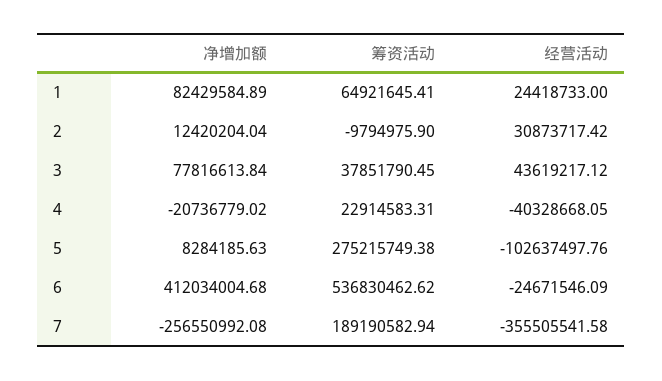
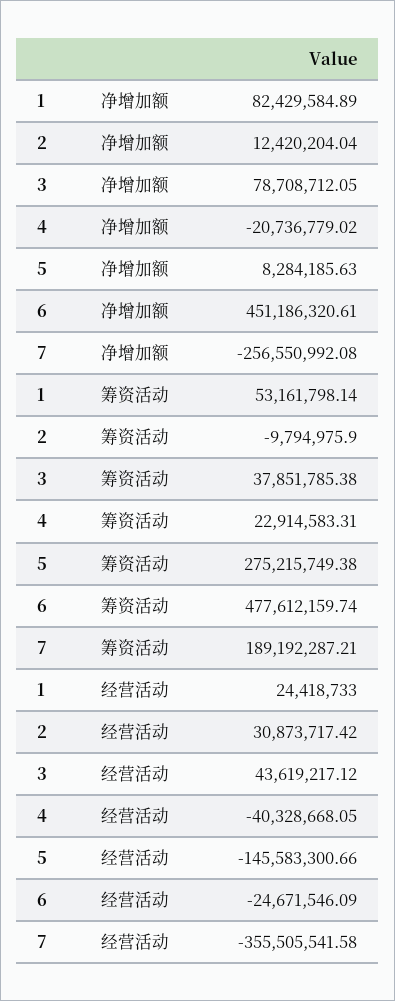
筹资活动, 1: 64921645.41 -> 53161798.14
净增加额, 3: 77816613.84 -> 78708712.05
筹资活动, 3: 37851790.45 -> 37851785.38
经营活动, 5: -102637497.76 -> -145583300.66
净增加额, 6: 412034004.68 -> 451186320.61
筹资活动, 6: 536830462.62 -> 477612159.74
筹资活动, 7: 189190582.94 -> 189192287.21

